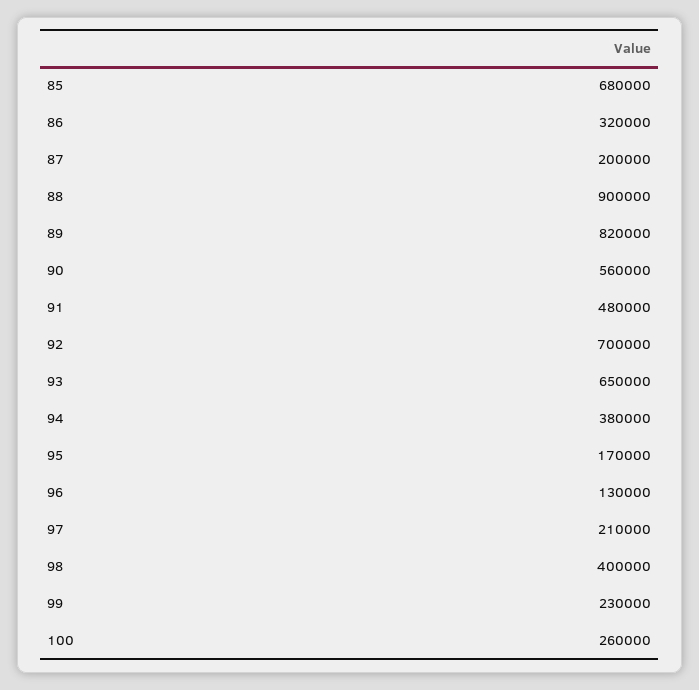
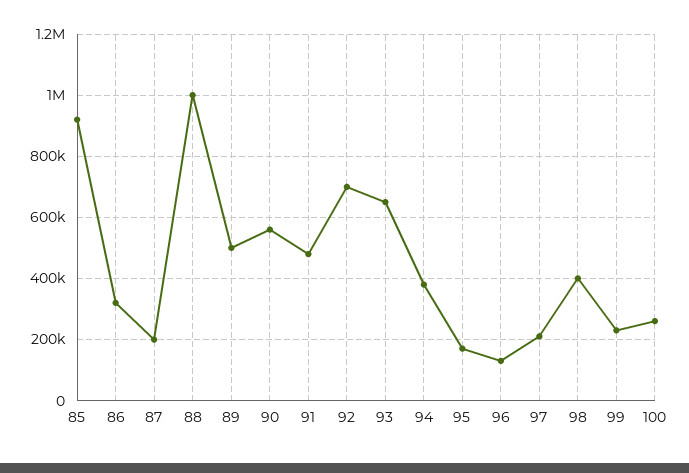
85: 680000 -> 920000
88: 900000 -> 1000000
89: 820000 -> 500000

